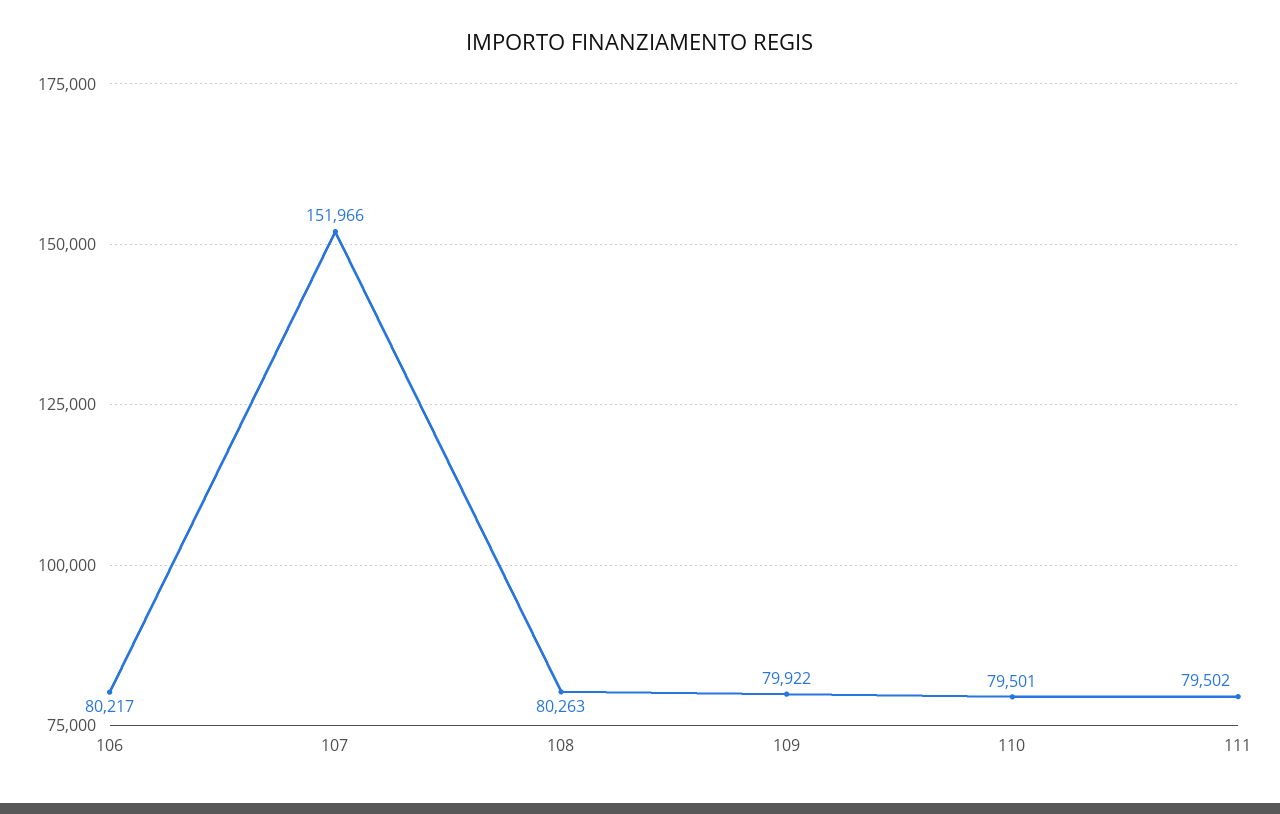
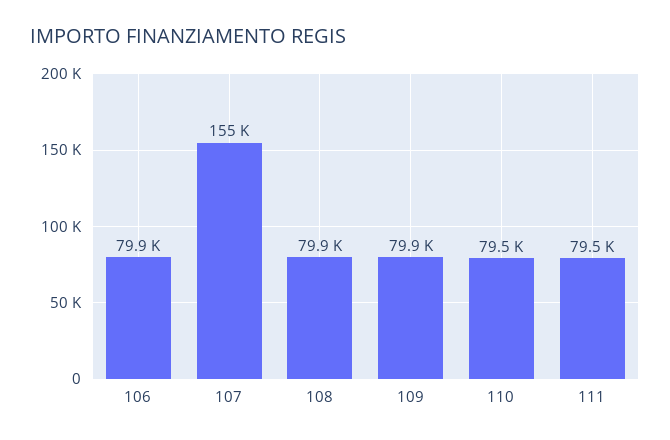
106: 80217 -> 79900
107: 151966 -> 155000
108: 80263 -> 79900

